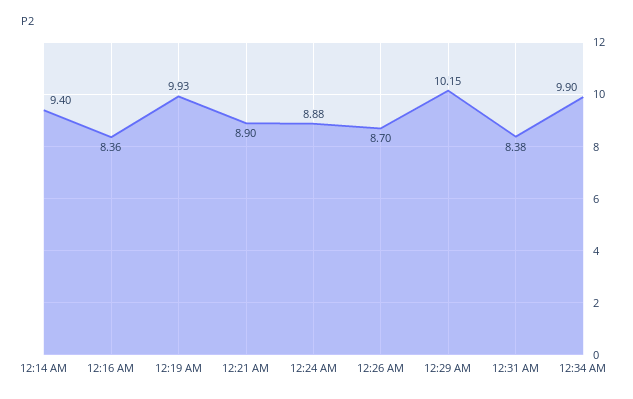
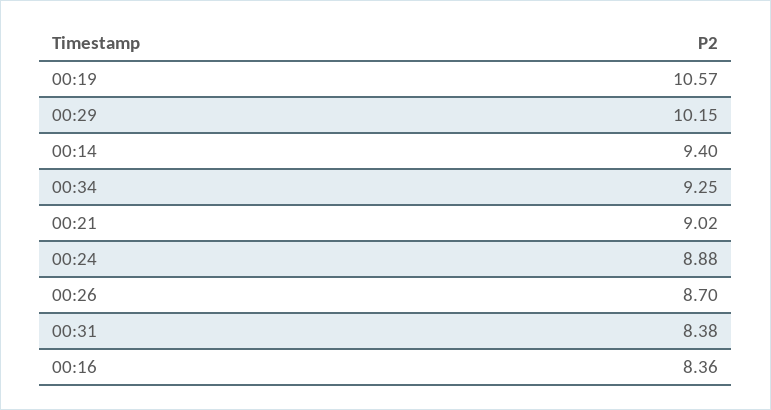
12:19 AM: 9.93 -> 10.57
12:21 AM: 8.9 -> 9.02
12:34 AM: 9.9 -> 9.25

